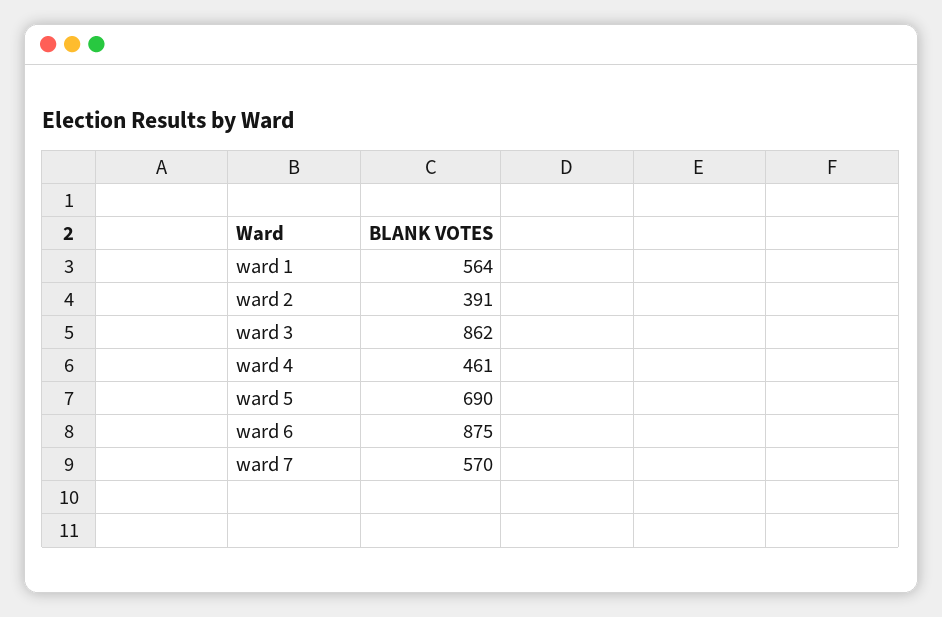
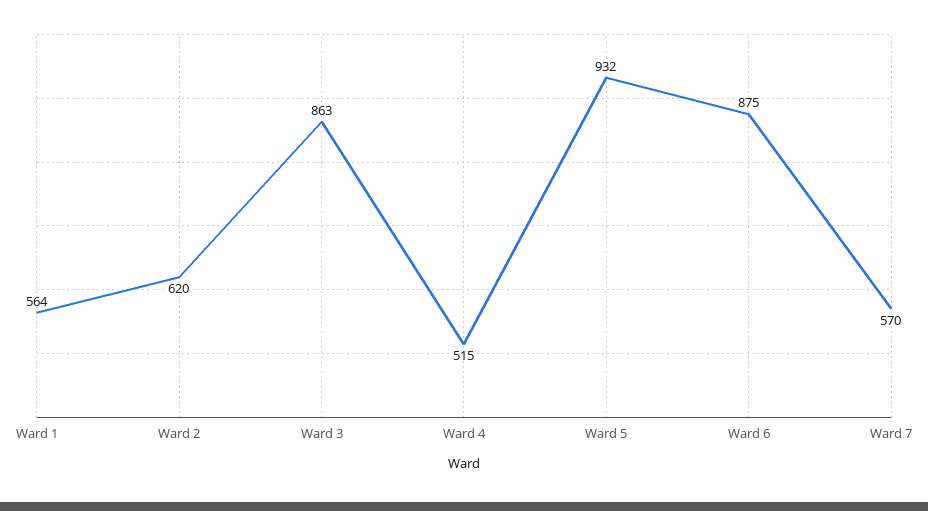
ward 2: 391 -> 620
ward 3: 862 -> 863
ward 4: 461 -> 515
ward 5: 690 -> 932

